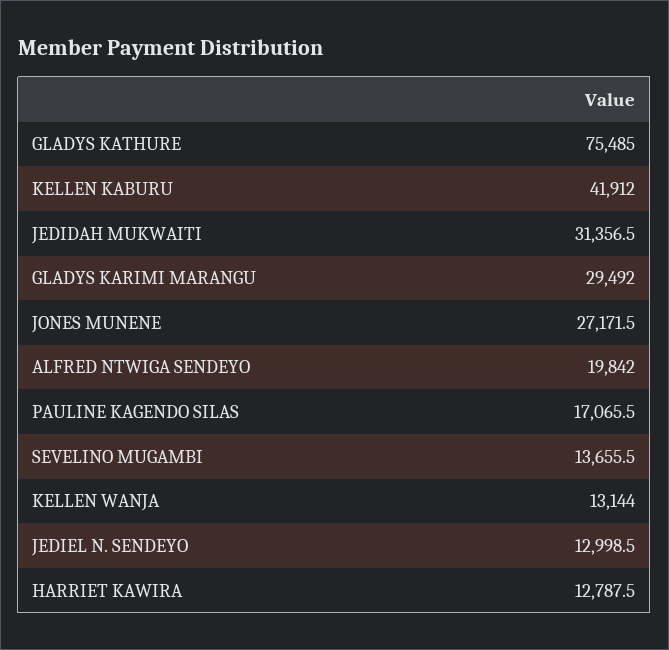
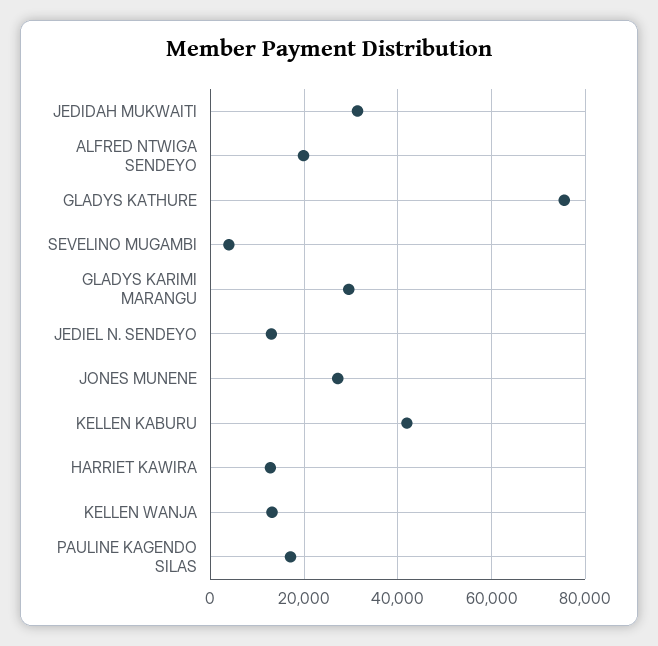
SEVELINO MUGAMBI: 13655.5 -> 4000

